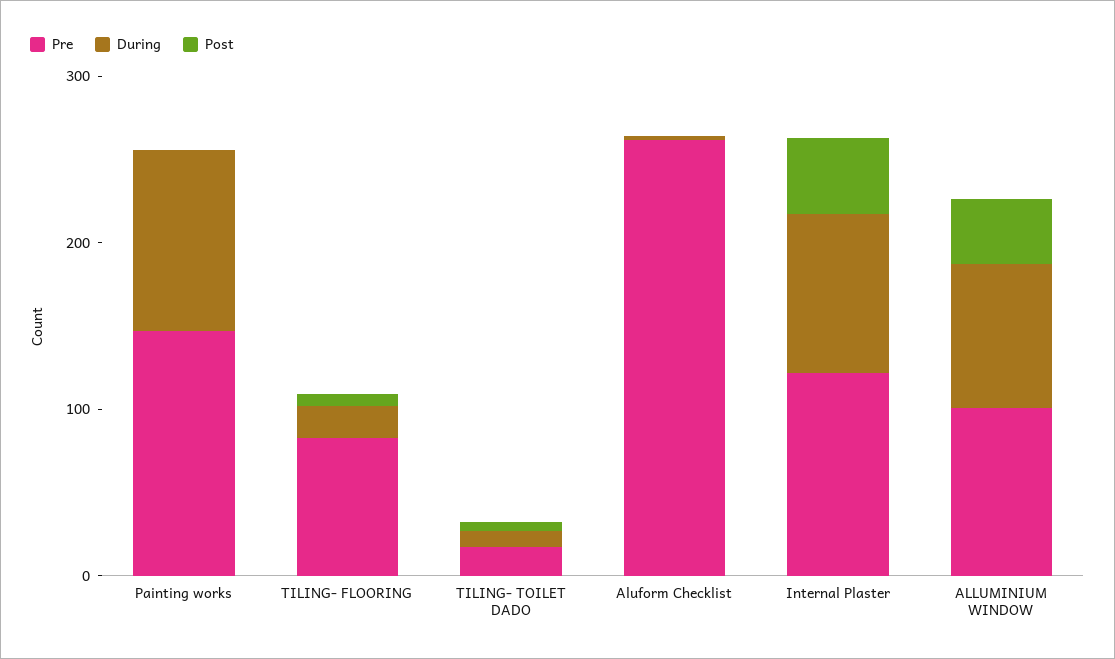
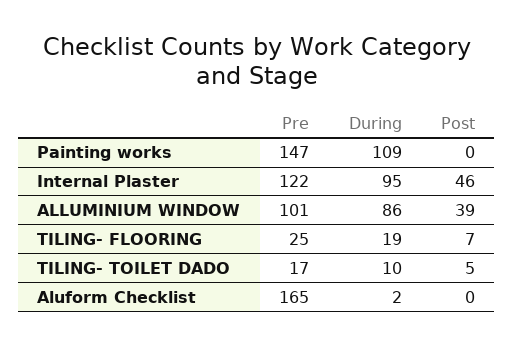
Pre, TILING- FLOORING: 80 -> 25
Pre, Aluform Checklist: 260 -> 165

